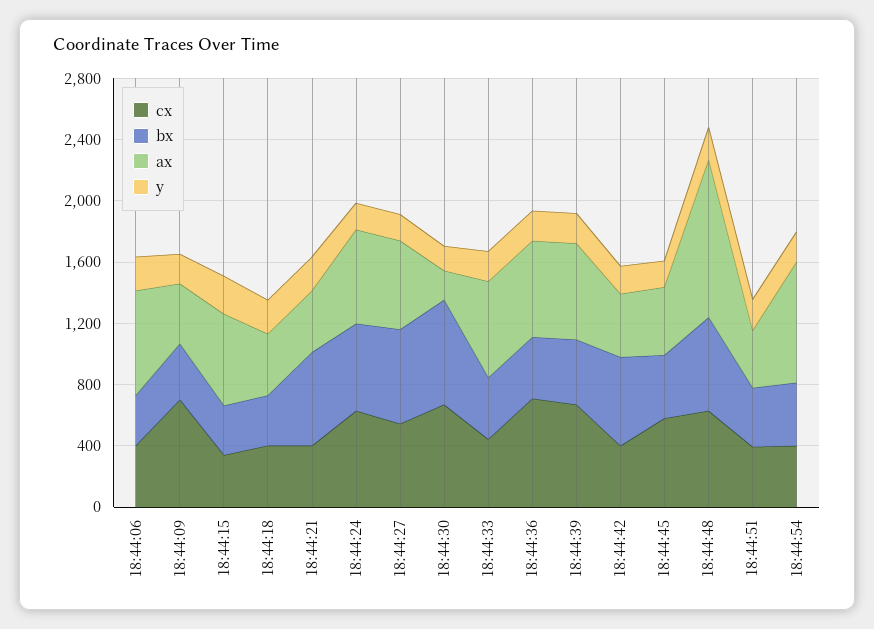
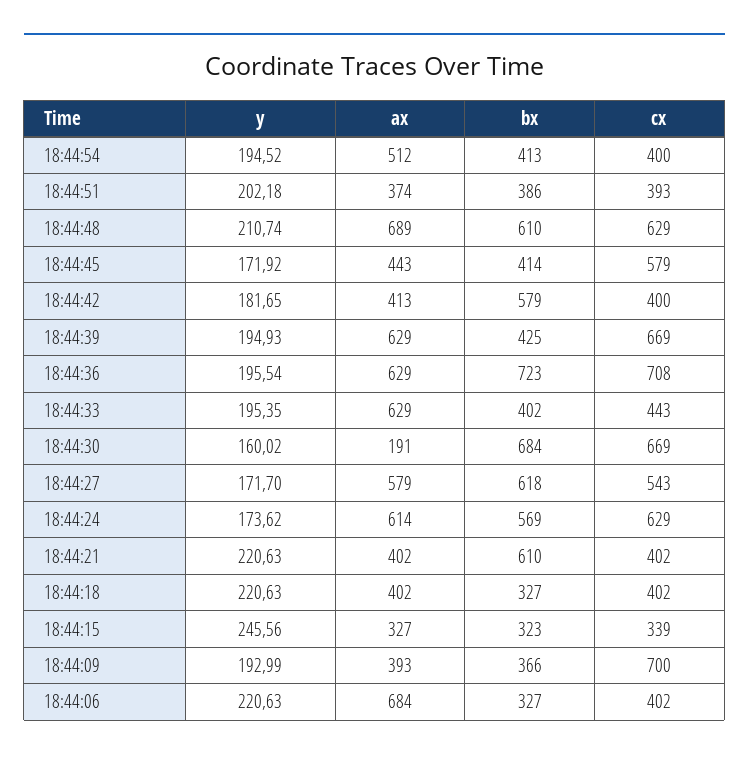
ax, 18:44:15: 600 -> 327
bx, 18:44:36: 400 -> 723
ax, 18:44:48: 1000 -> 689
ax, 18:44:54: 800 -> 512

